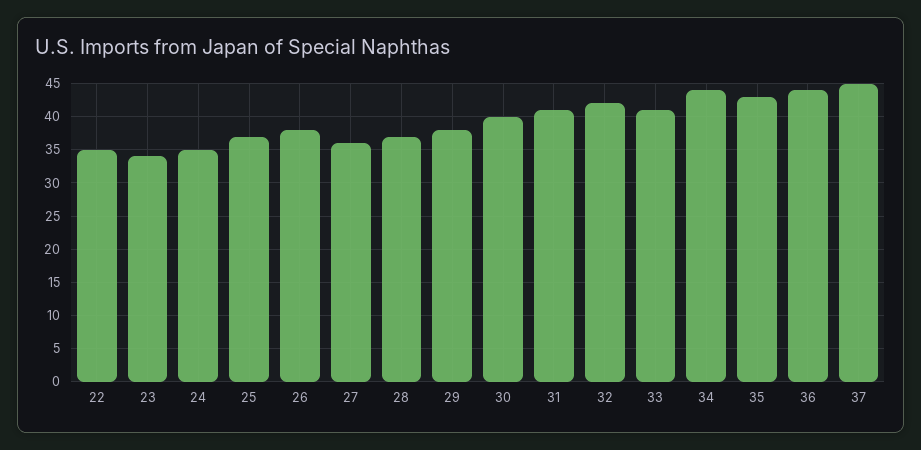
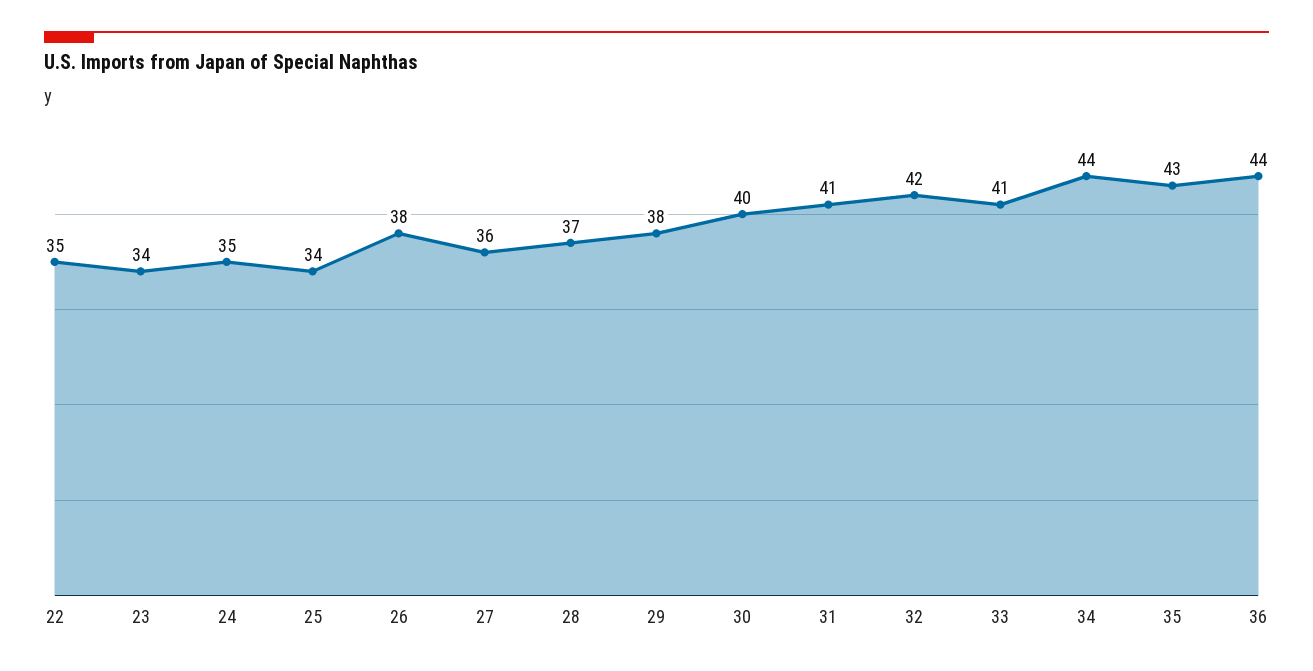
25: 37 -> 34
37: 45 -> none

